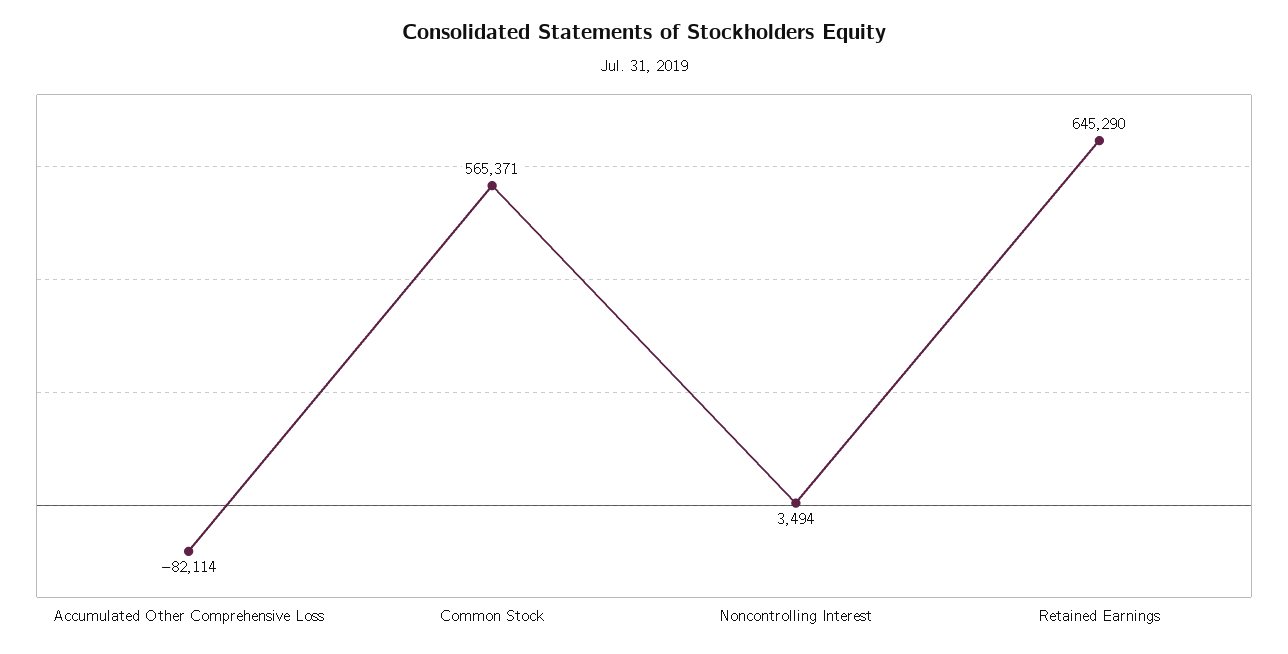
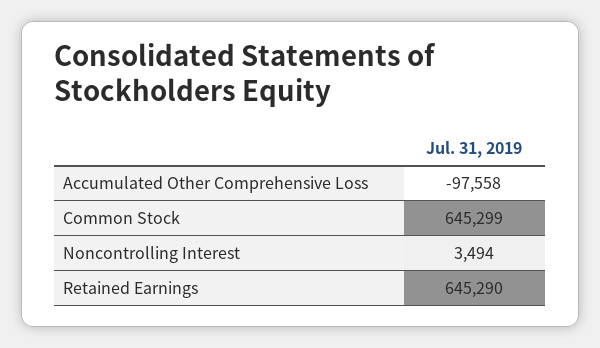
Accumulated Other Comprehensive Loss: -82114 -> -97558
Common Stock: 565371 -> 645299

